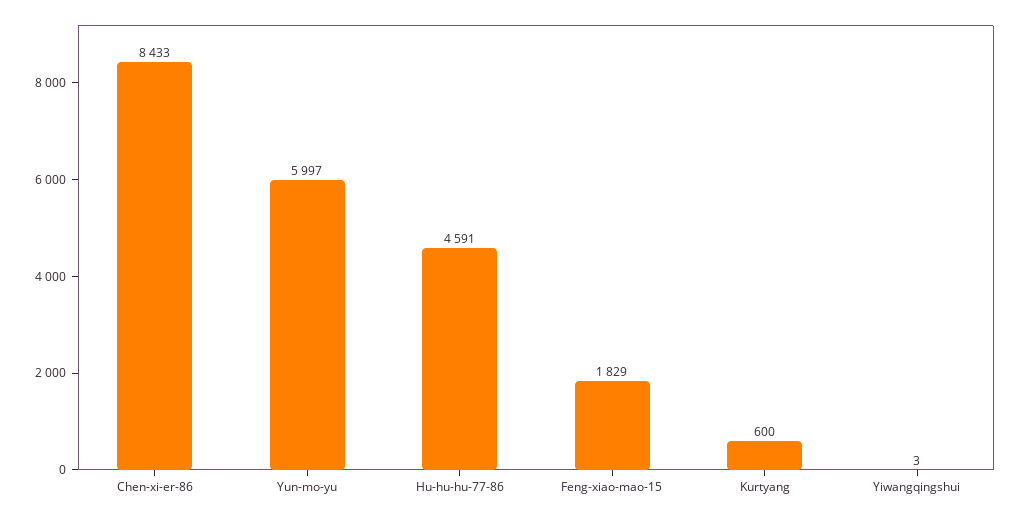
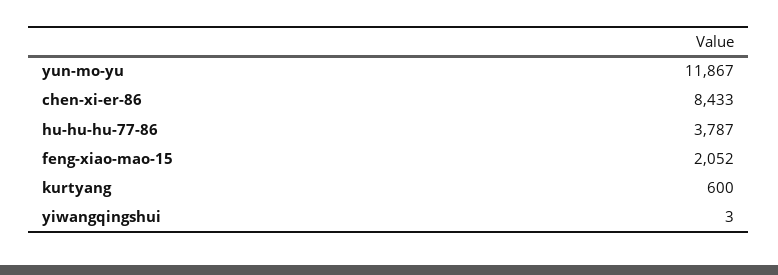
Yun-mo-yu: 5997 -> 11867
Hu-hu-hu-77-86: 4591 -> 3787
Feng-xiao-mao-15: 1829 -> 2052

